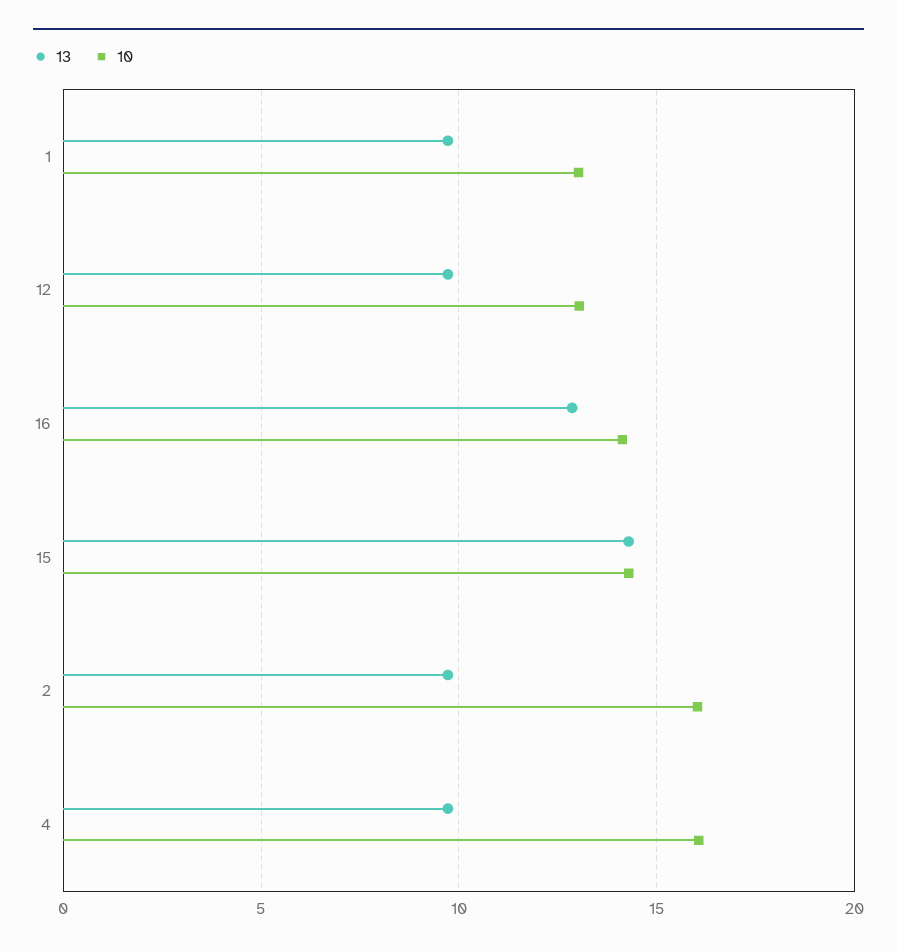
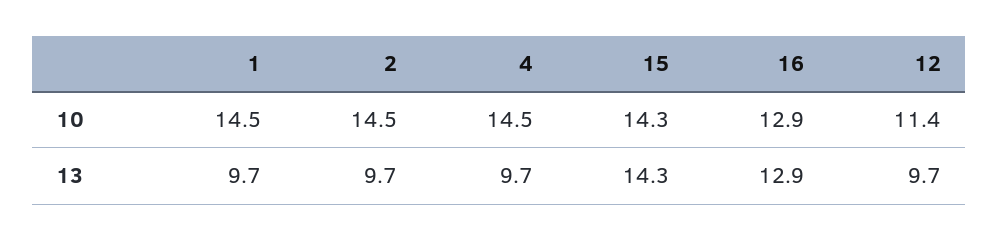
10, 1: 13 -> 14.5
10, 12: 13 -> 11.4
10, 16: 14 -> 12.9
10, 2: 16 -> 14.5
10, 4: 16 -> 14.5

